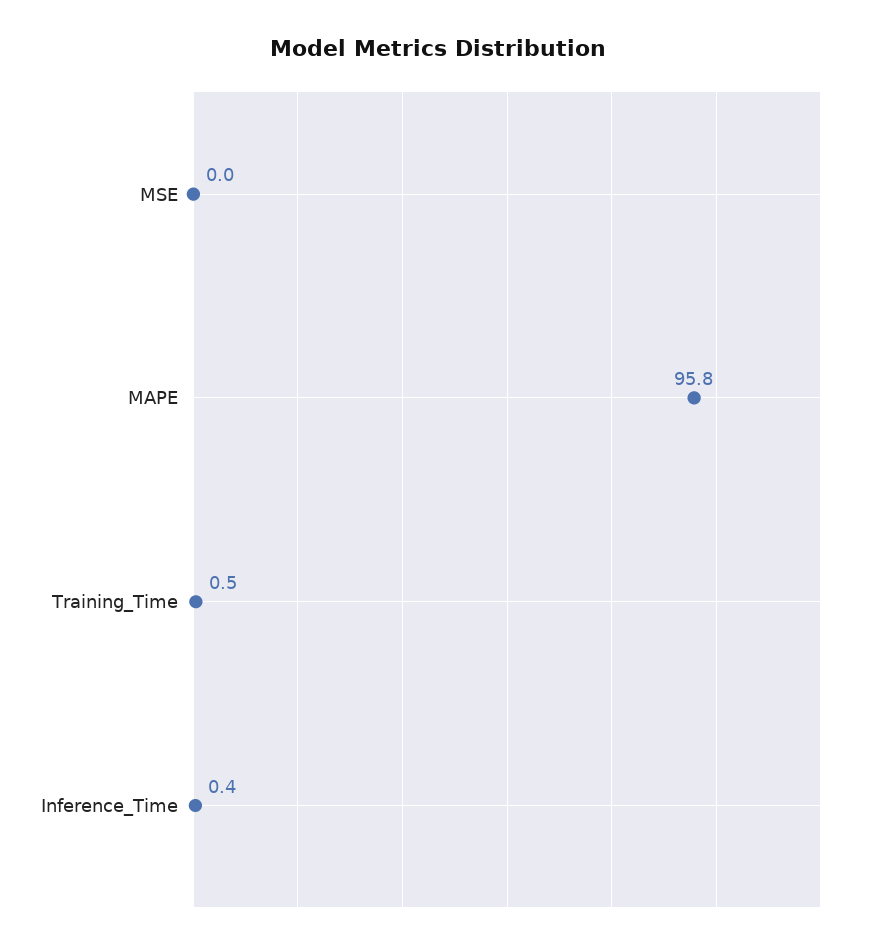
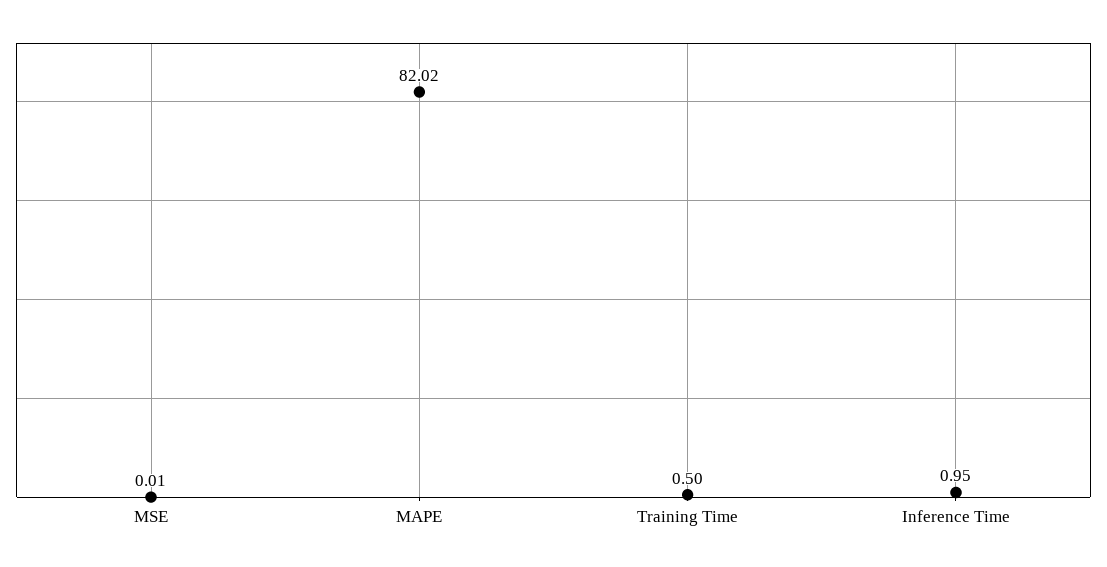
MAPE: 95.8 -> 82.02
Inference_Time: 0.4 -> 0.95

